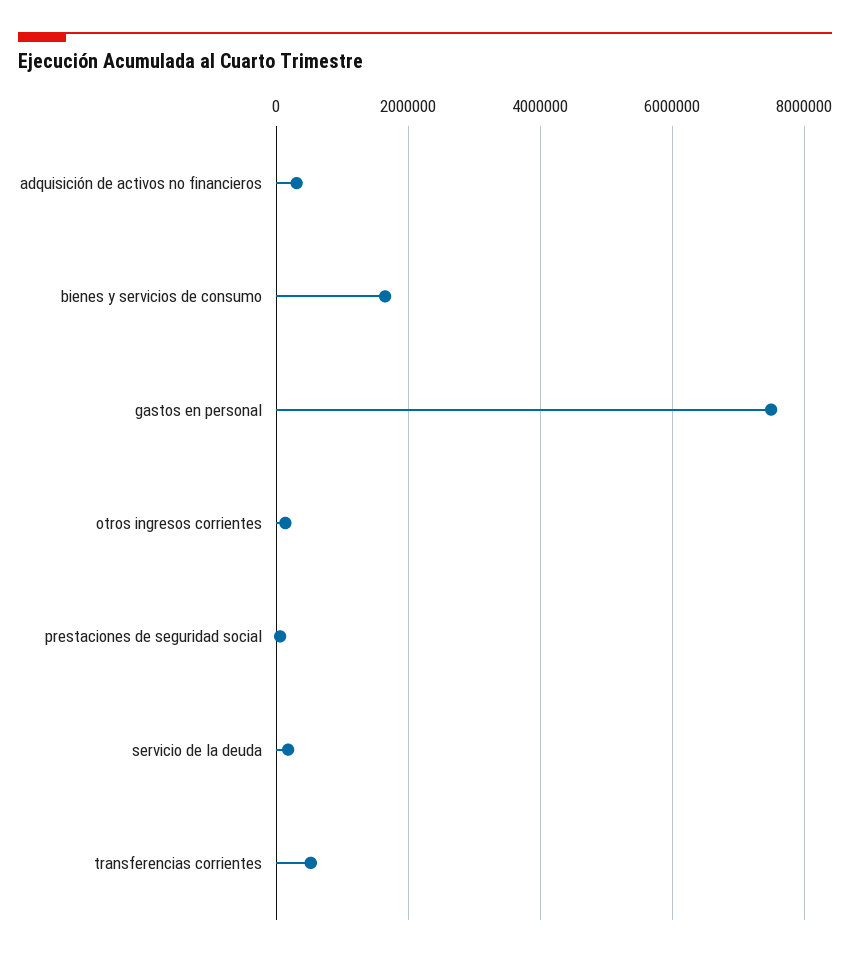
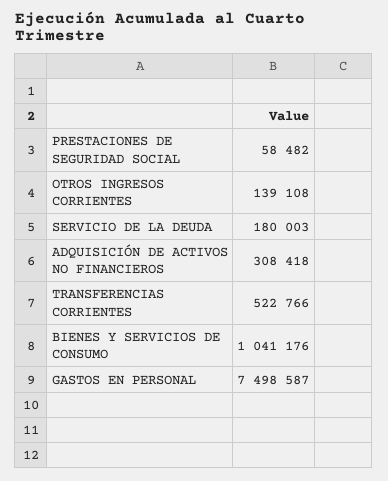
bienes y servicios de consumo: 1600000 -> 1041176

